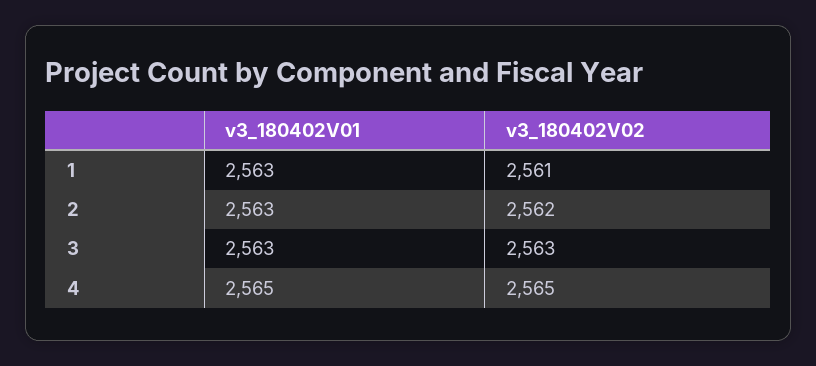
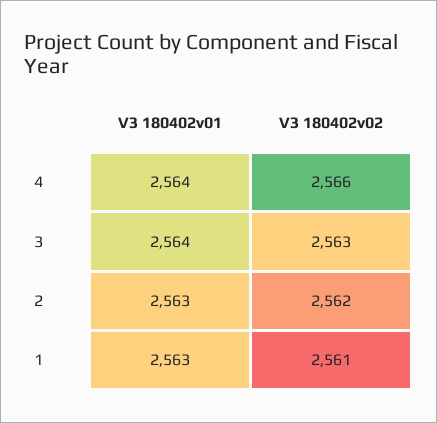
v3_180402V01, 3: 2563 -> 2564
v3_180402V01, 4: 2565 -> 2564
v3_180402V02, 4: 2565 -> 2566

